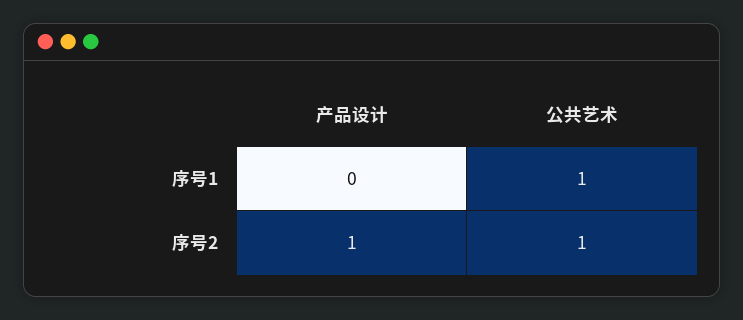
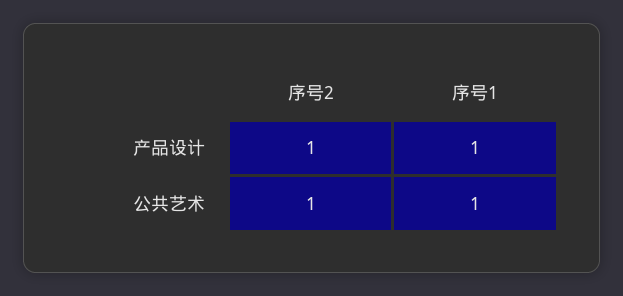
产品设计, 序号1: 0 -> 1

